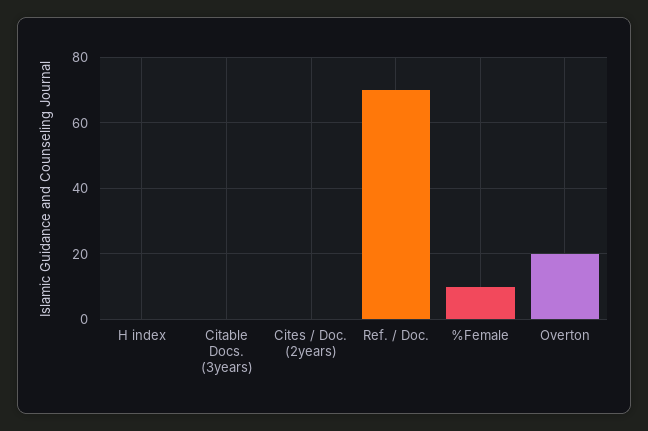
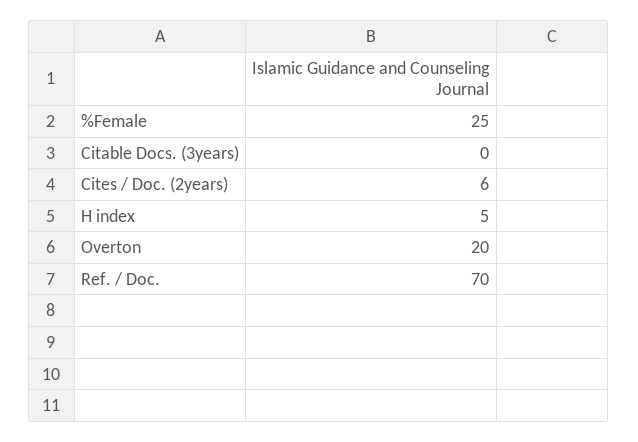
H index: 0 -> 5
Cites / Doc. (2years): 0 -> 6
%Female: 10 -> 25

